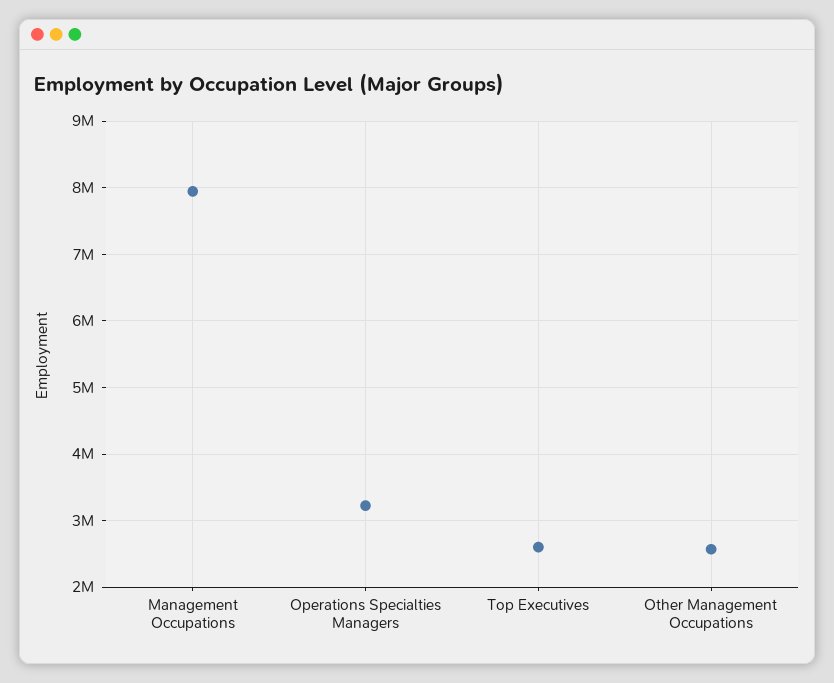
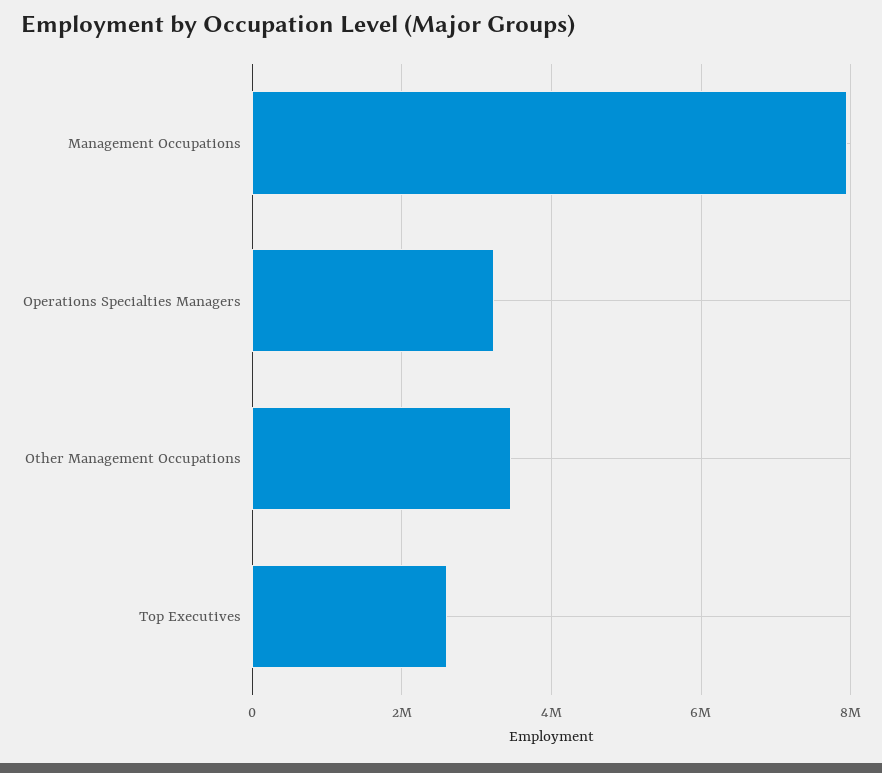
Other Management Occupations: 2600000 -> 3400000

